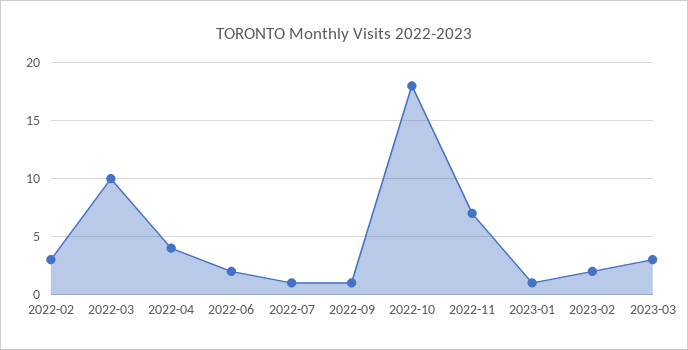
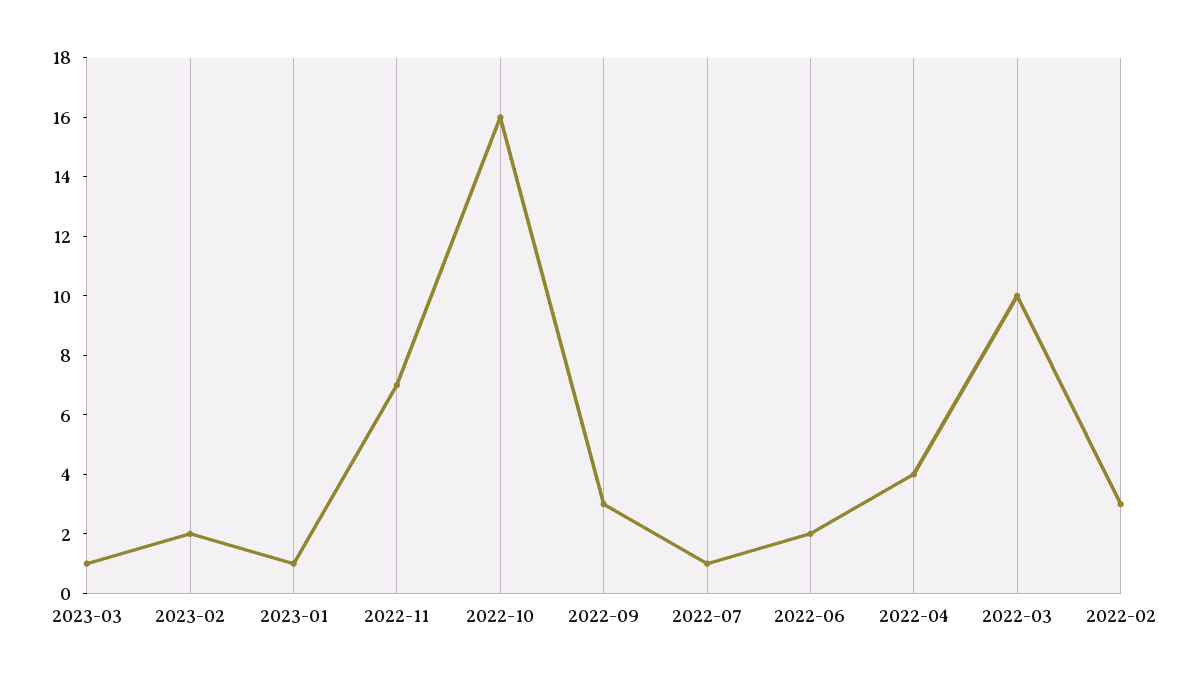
2022-09: 1 -> 3
2022-10: 18 -> 16
2023-03: 3 -> 1

